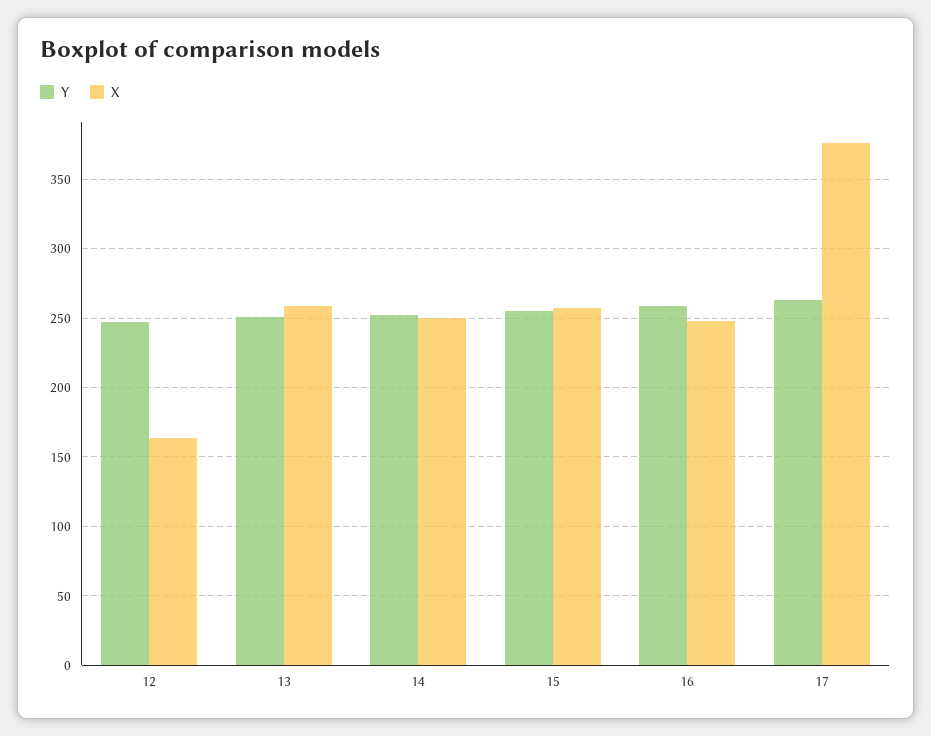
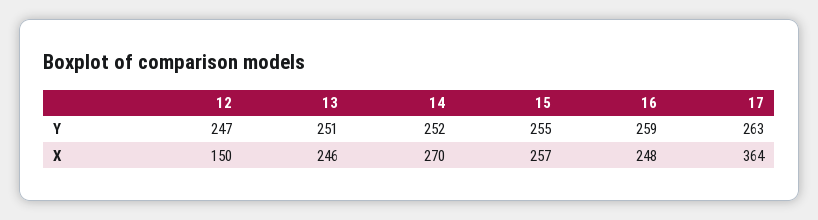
X, 12: 165 -> 150
X, 13: 260 -> 246
X, 14: 250 -> 270
X, 17: 375 -> 364

